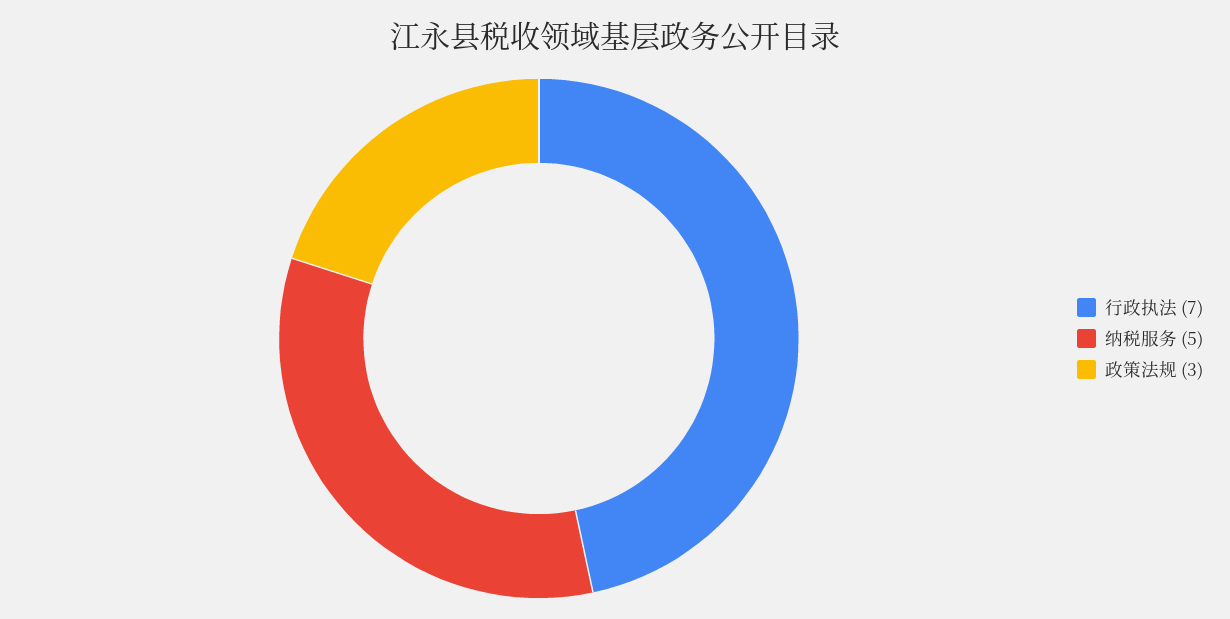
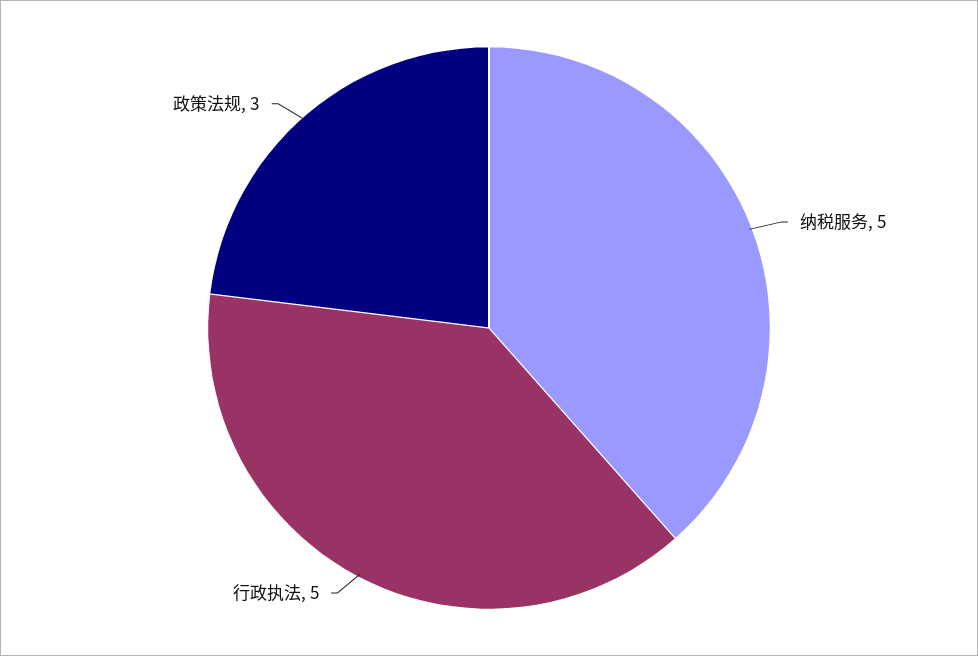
行政执法: 7 -> 5

